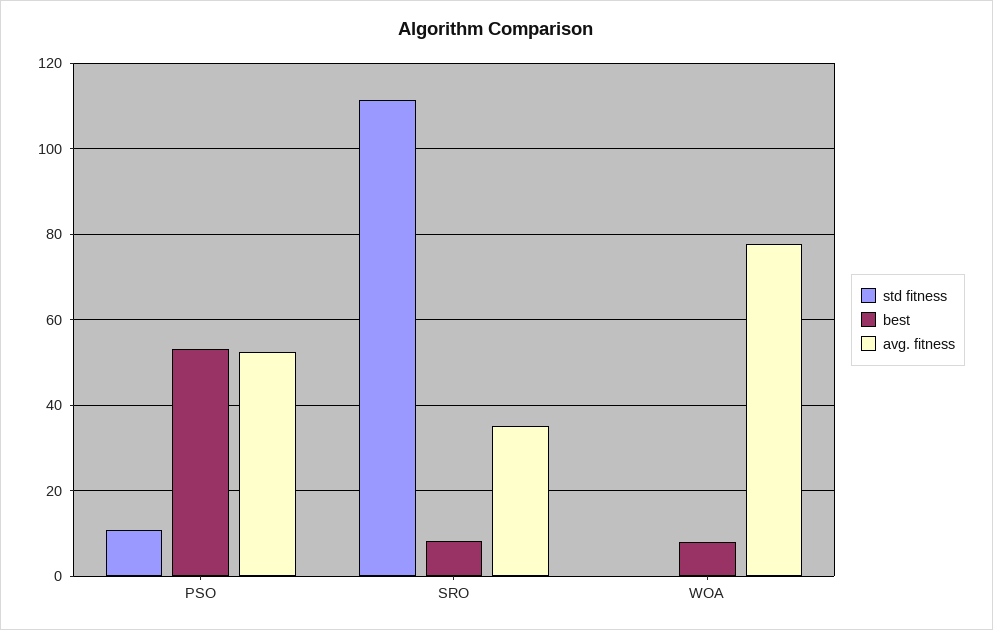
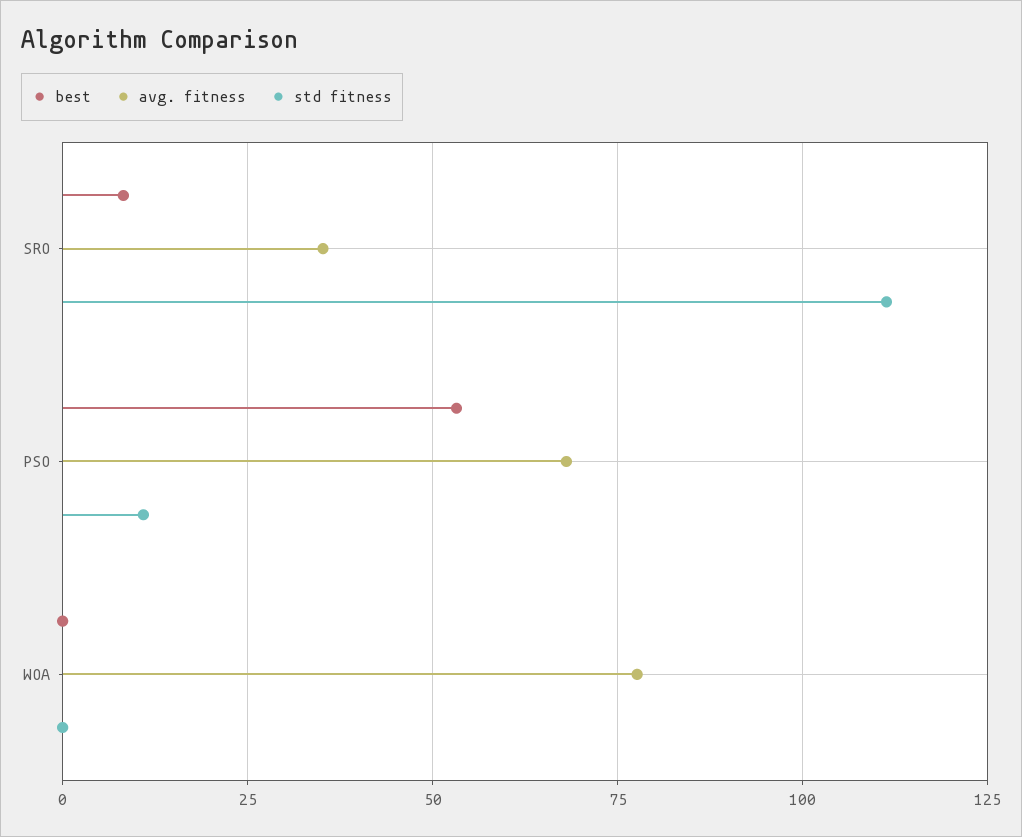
avg. fitness, PSO: 52 -> 67.5
best, WOA: 8 -> 0

